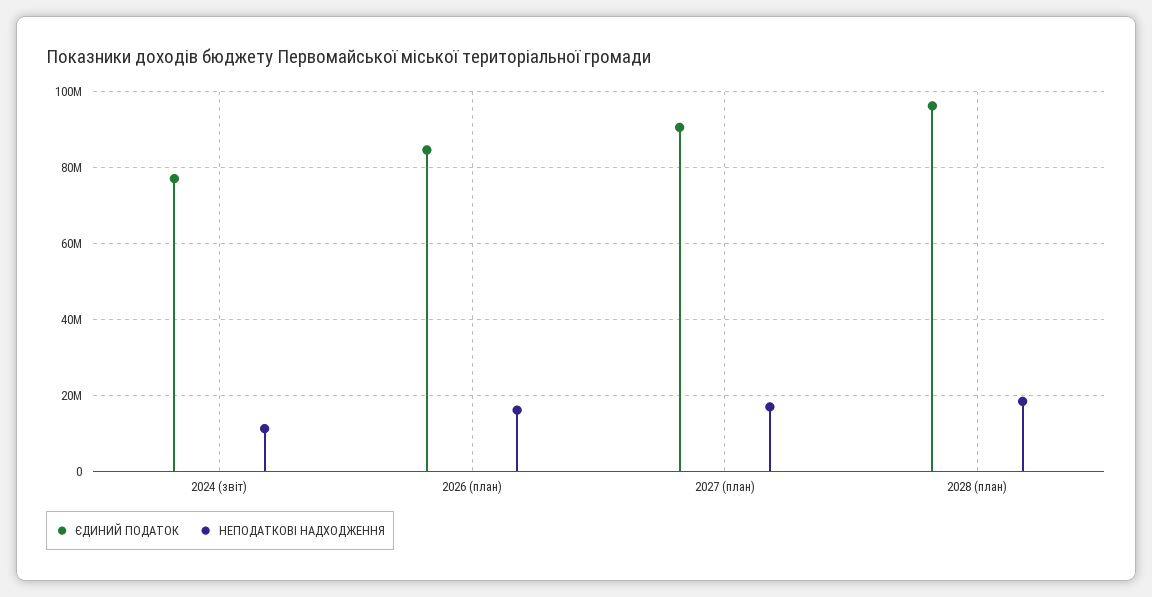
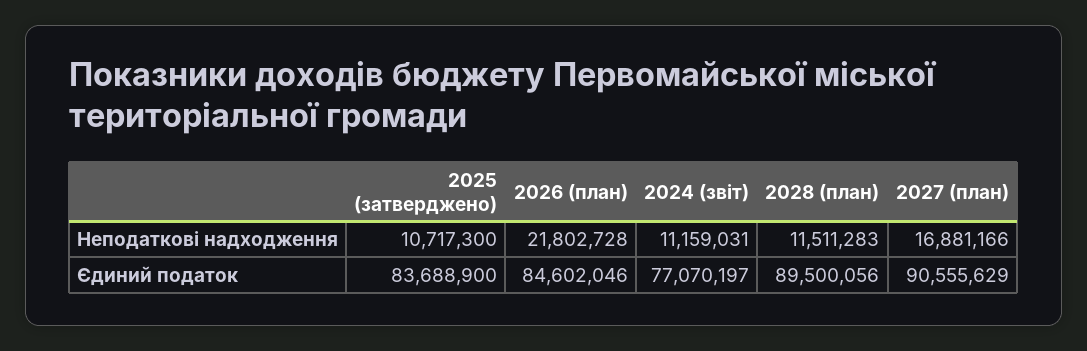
НЕПОДАТКОВІ НАДХОДЖЕННЯ, 2026 (план): 16000000 -> 21802728
ЄДИНИЙ ПОДАТОК, 2028 (план): 96000000 -> 89500056
НЕПОДАТКОВІ НАДХОДЖЕННЯ, 2028 (план): 18000000 -> 11511283
НЕПОДАТКОВІ НАДХОДЖЕННЯ, 2025 (затверджено): none -> 10717300
ЄДИНИЙ ПОДАТОК, 2025 (затверджено): none -> 83688900

